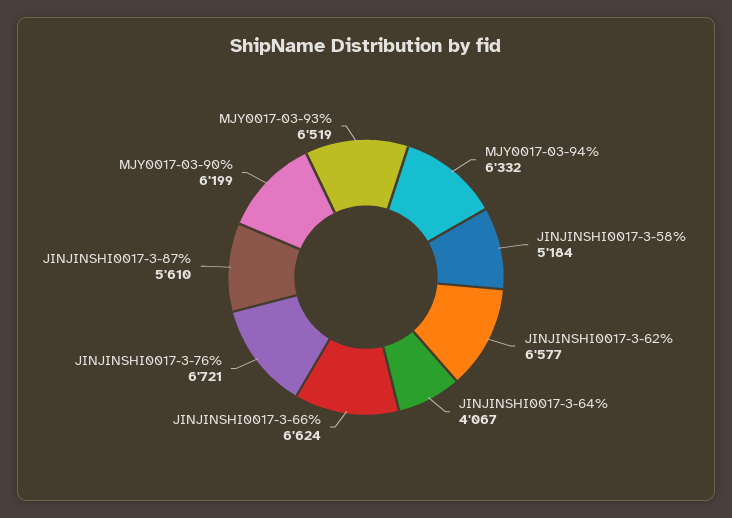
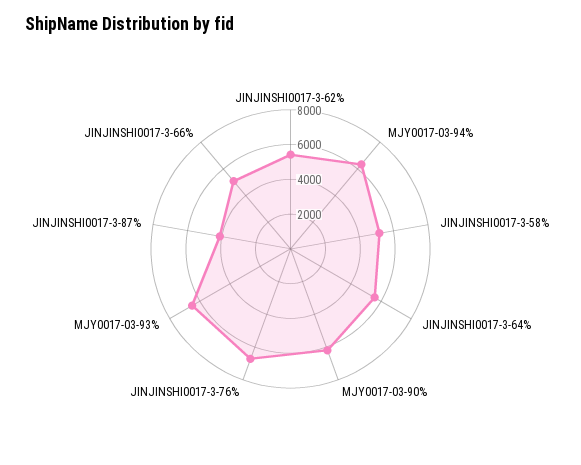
JINJINSHI0017-3-62%: 6577 -> 5500
JINJINSHI0017-3-64%: 4067 -> 5500
JINJINSHI0017-3-66%: 6624 -> 5000
JINJINSHI0017-3-87%: 5610 -> 4000

